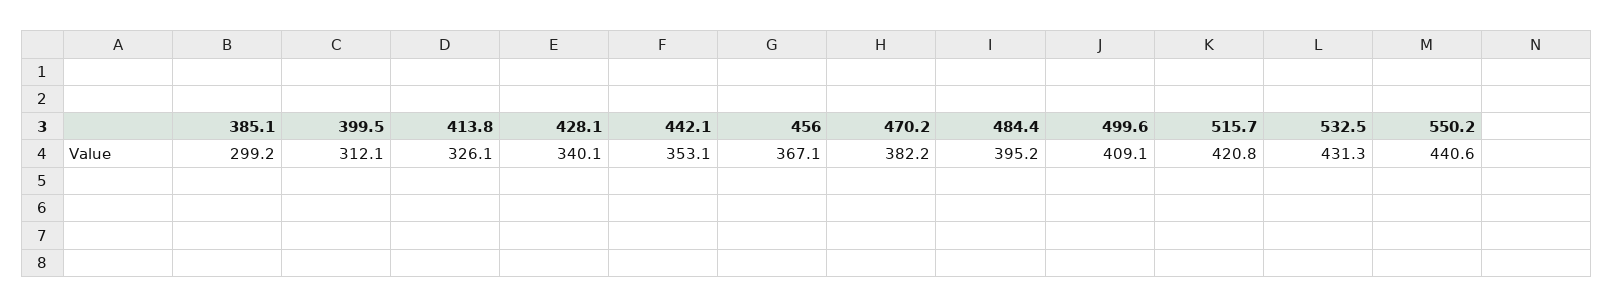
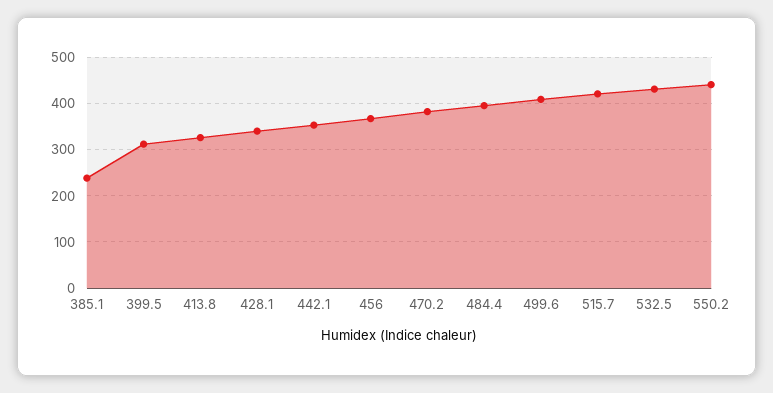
385.1: 299.2 -> 240

